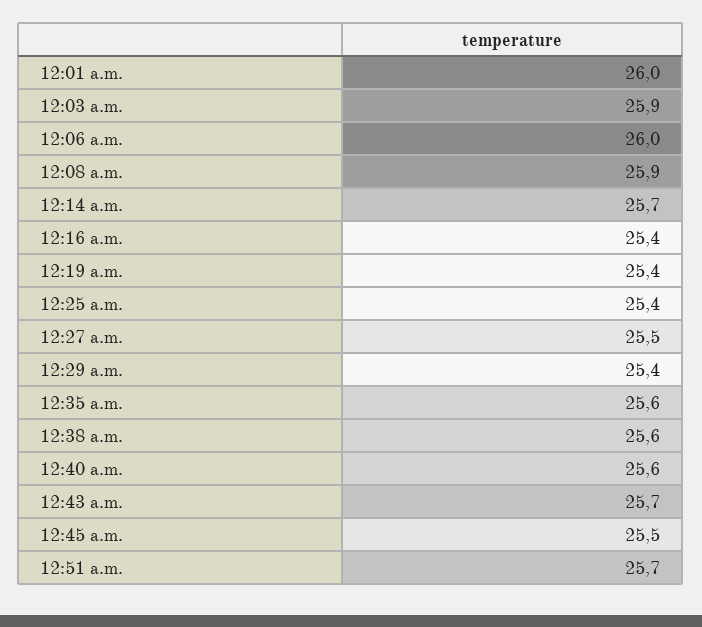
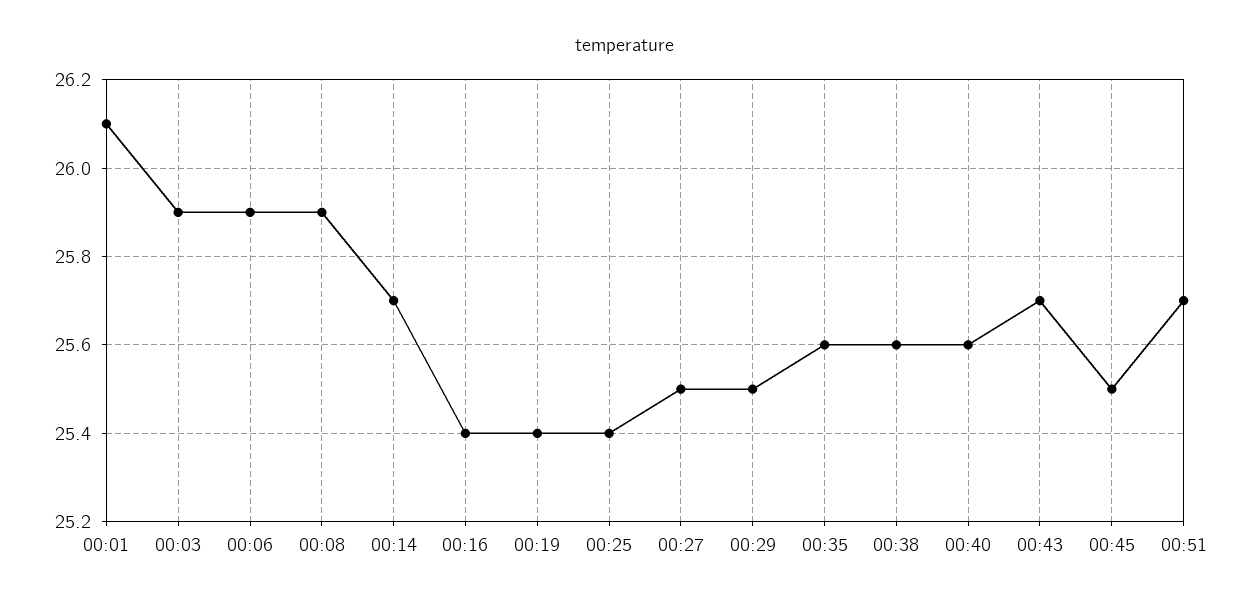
12:01 a.m.: 26 -> 26.1
12:06 a.m.: 26 -> 25.9
12:29 a.m.: 25.4 -> 25.5

